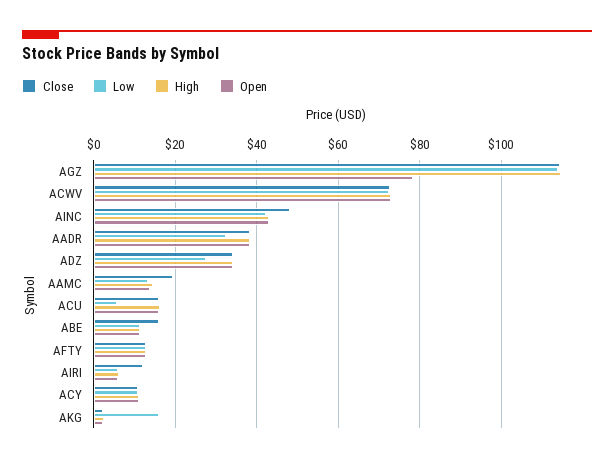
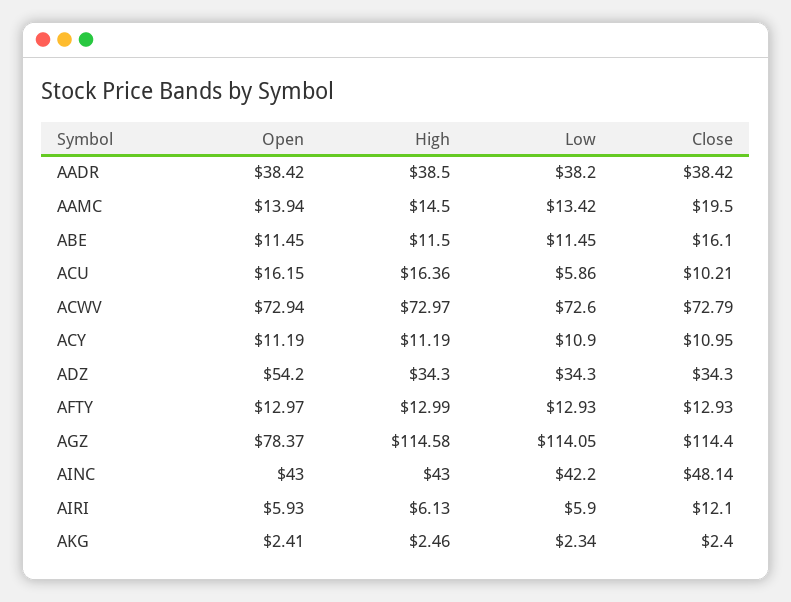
Low, AADR: 32 -> 38.2
Low, ADZ: 28 -> 34.3
Open, ADZ: 34 -> 54.2
Close, ACU: 16 -> 10.21
Low, AKG: 16 -> 2.34

